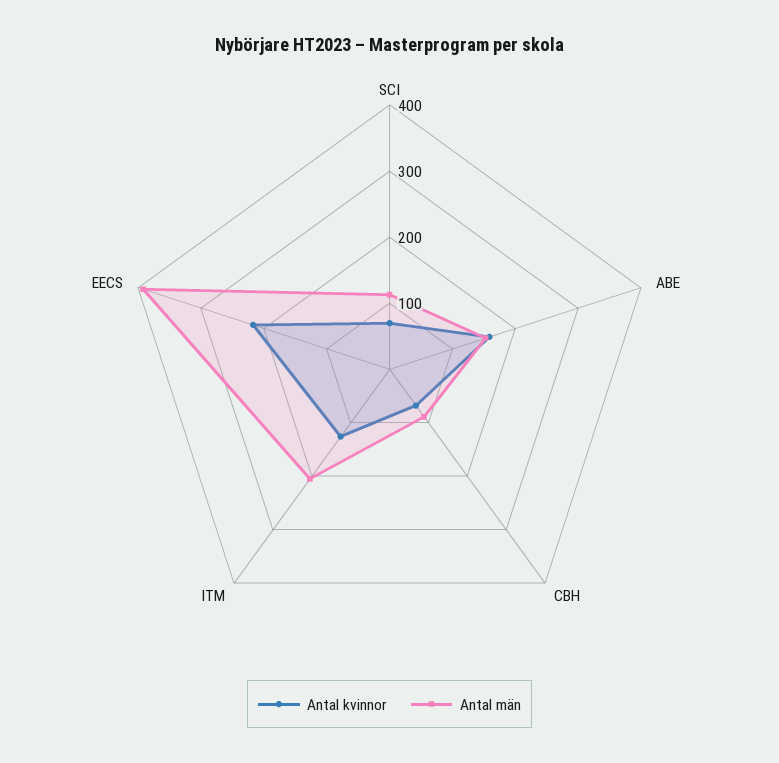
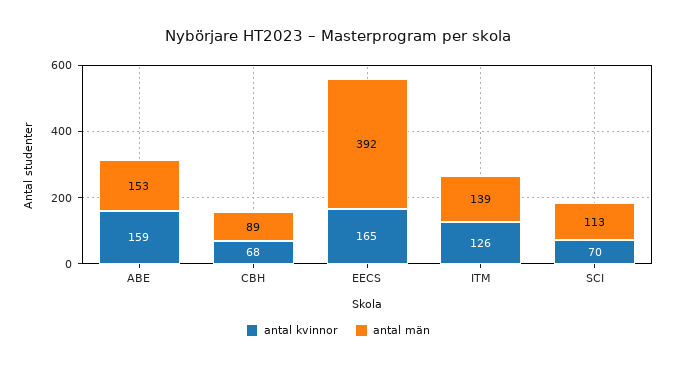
Antal män, ITM: 200 -> 139
Antal kvinnor, EECS: 220 -> 165

